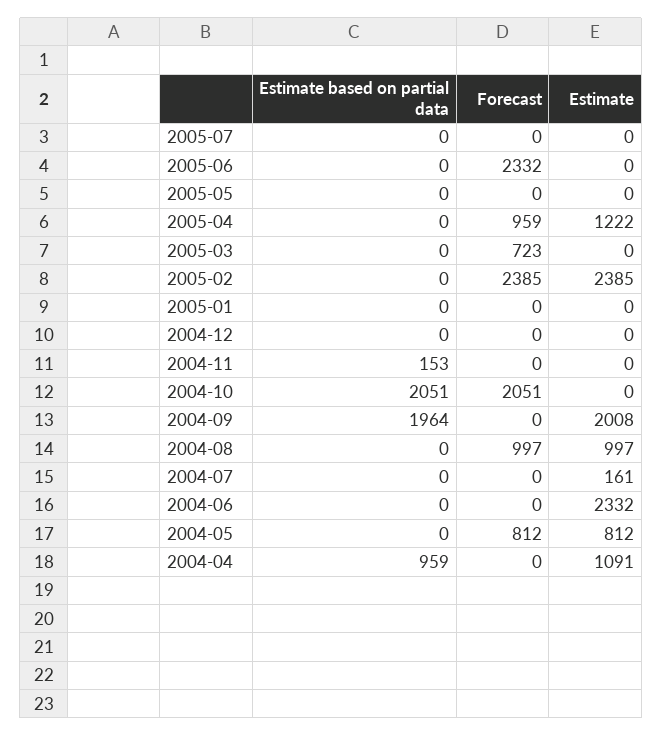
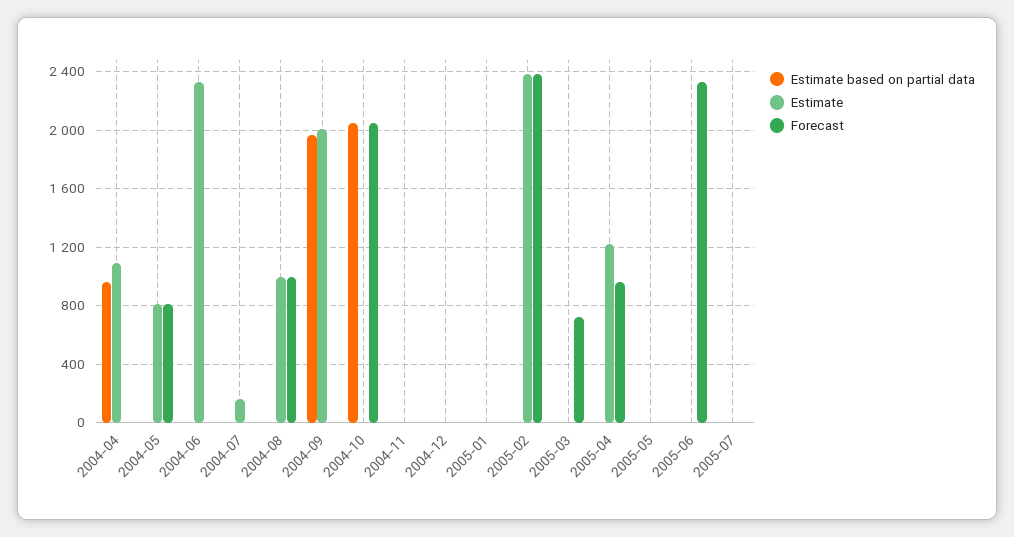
Estimate based on partial data, 2004-11: 153 -> 0

